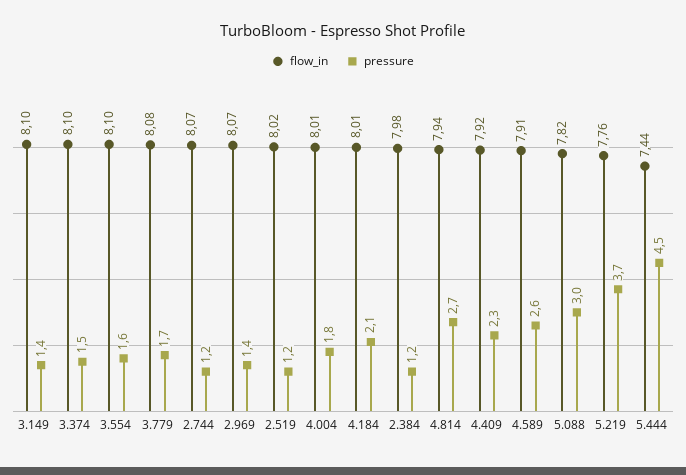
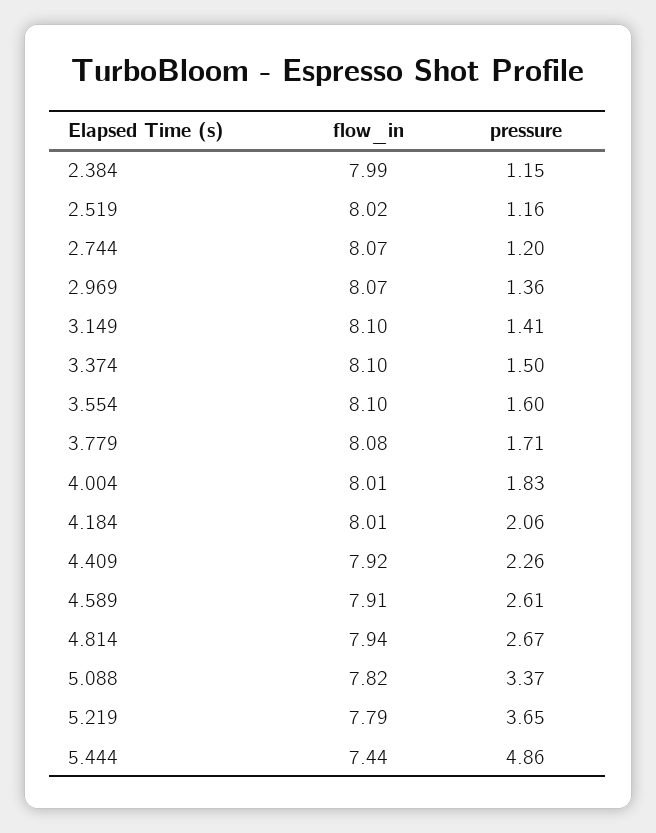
flow_in, 2.384: 7.98 -> 7.99
pressure, 5.088: 3 -> 3.37
flow_in, 5.219: 7.76 -> 7.79
pressure, 5.444: 4.5 -> 4.86

